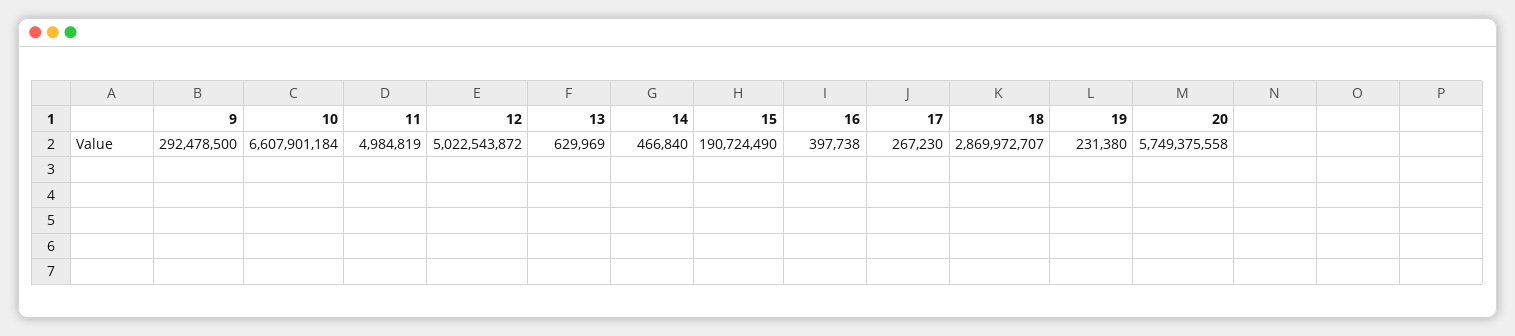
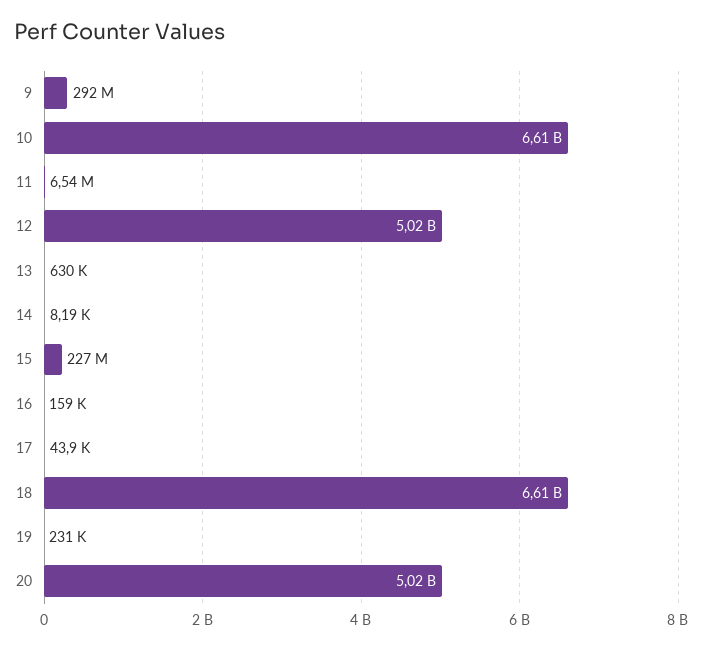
11: 4984819 -> 6540000
14: 466840 -> 8190
15: 190724490 -> 227000000
16: 397738 -> 159000
17: 267230 -> 43900
18: 2869972707 -> 6610000000
20: 5749375558 -> 5020000000

